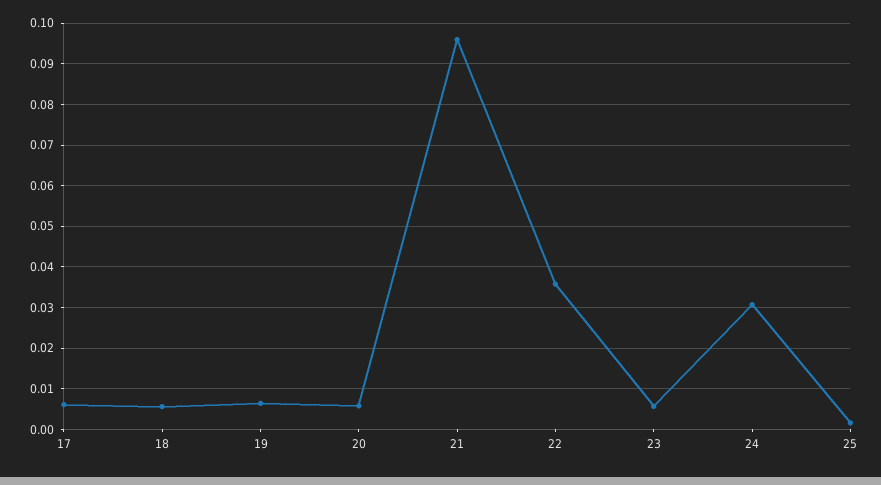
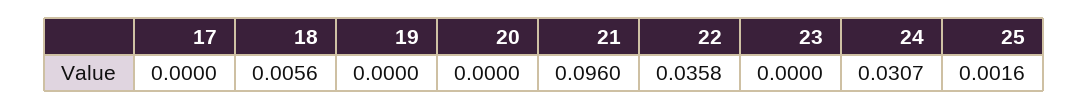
17: 0.006 -> 0
19: 0.006 -> 0
20: 0.006 -> 0
23: 0.006 -> 0

